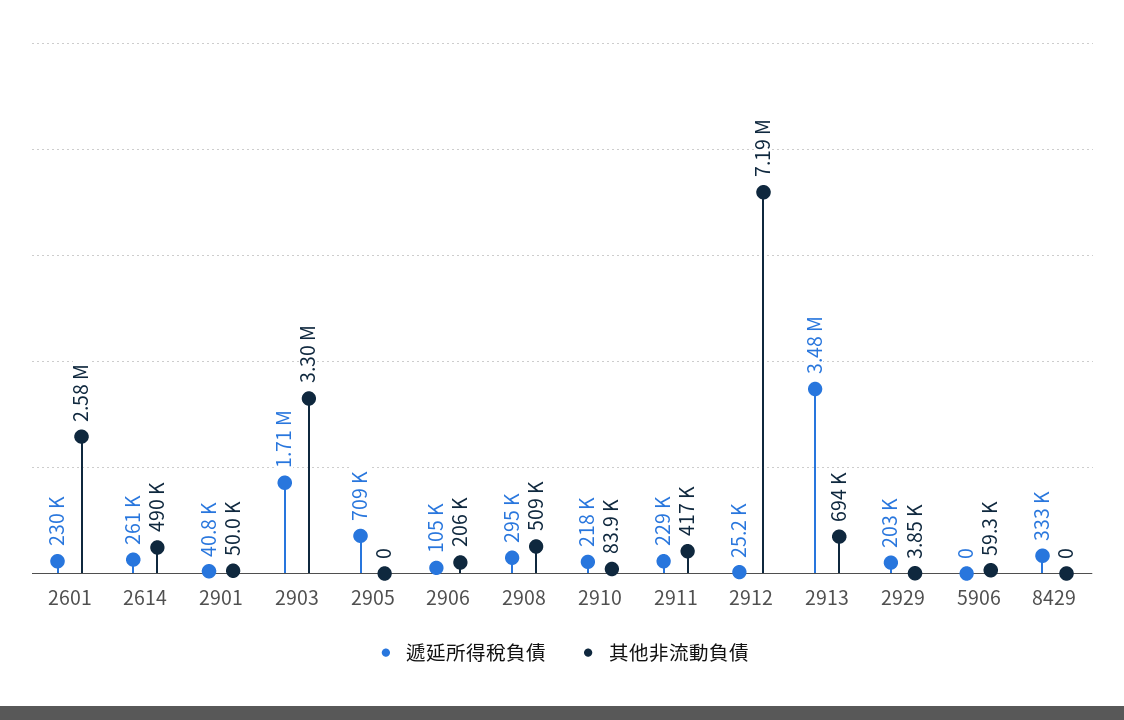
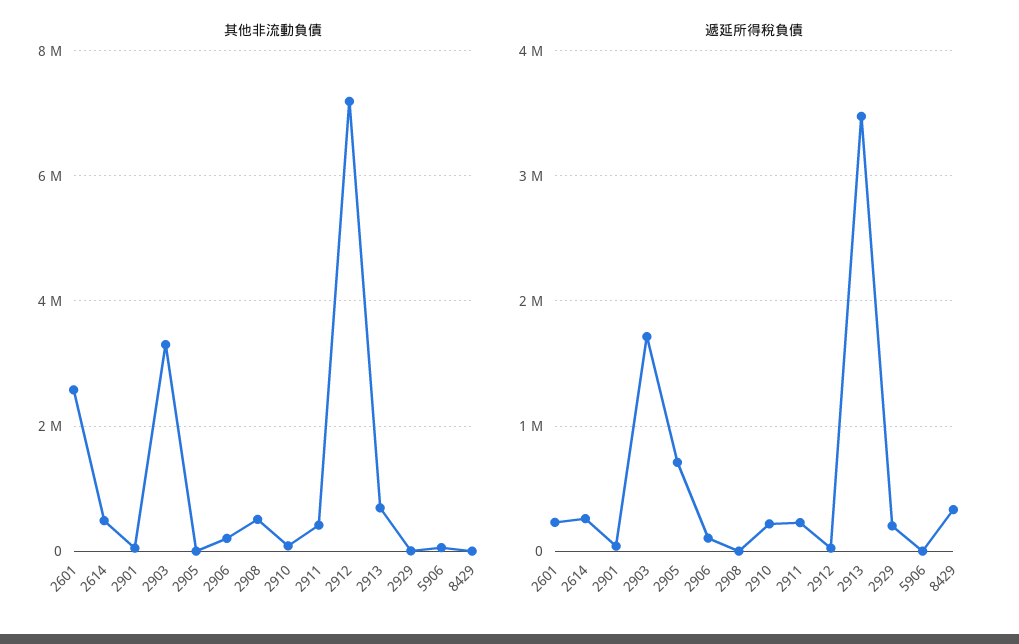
遞延所得稅負債, 2908: 295000 -> 0

